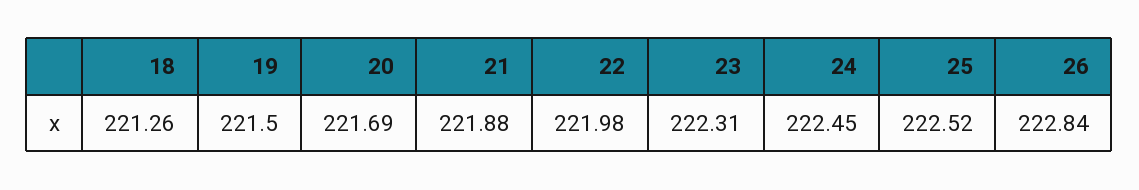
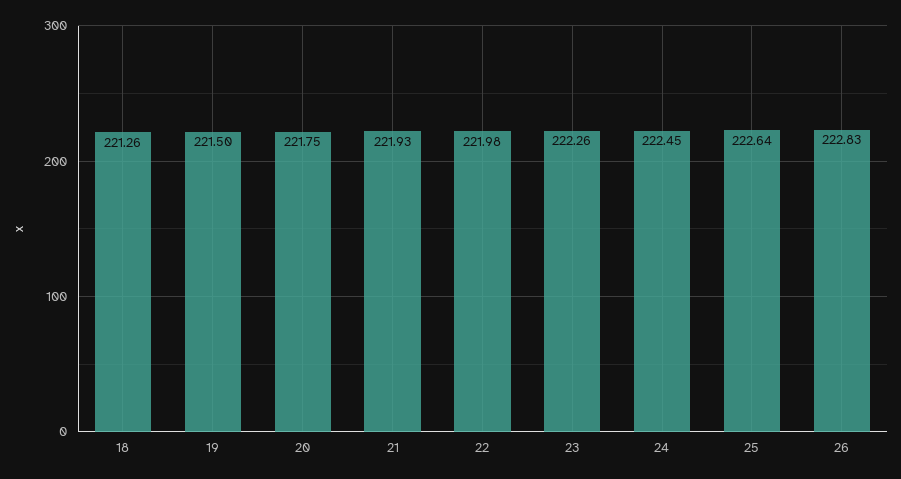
20: 221.69 -> 221.75
21: 221.88 -> 221.93
23: 222.31 -> 222.26
25: 222.52 -> 222.64
26: 222.84 -> 222.83

